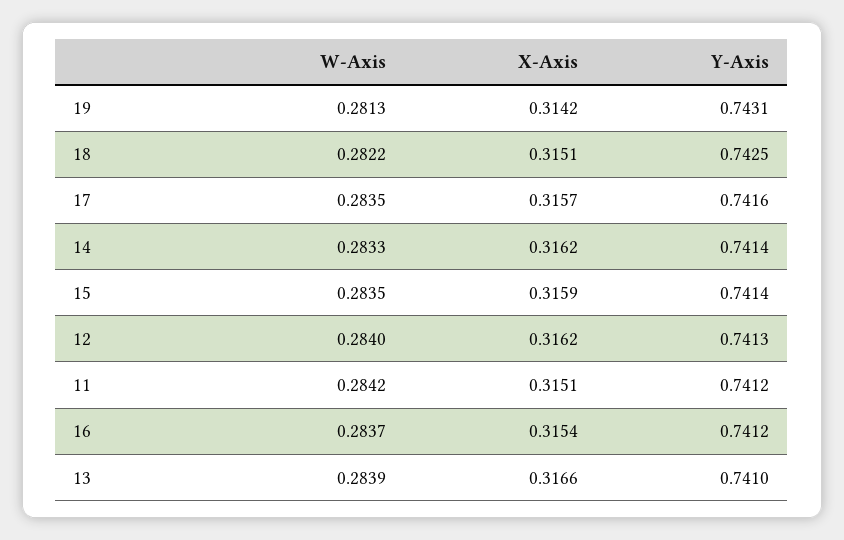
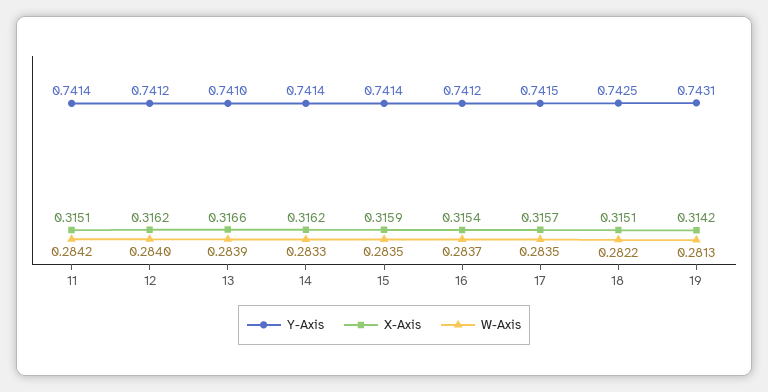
Y-Axis, 17: 0.7416 -> 0.7415
Y-Axis, 12: 0.7413 -> 0.7412
Y-Axis, 11: 0.7412 -> 0.7414

